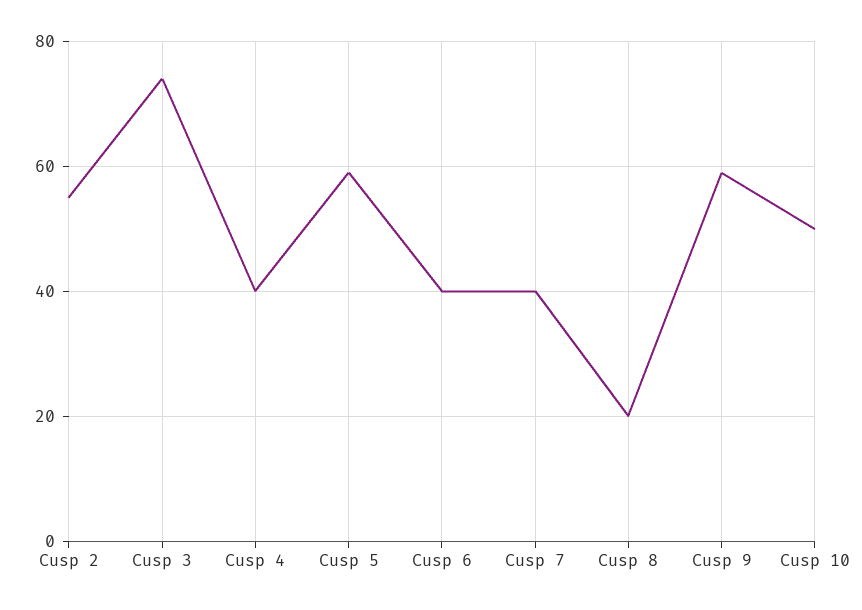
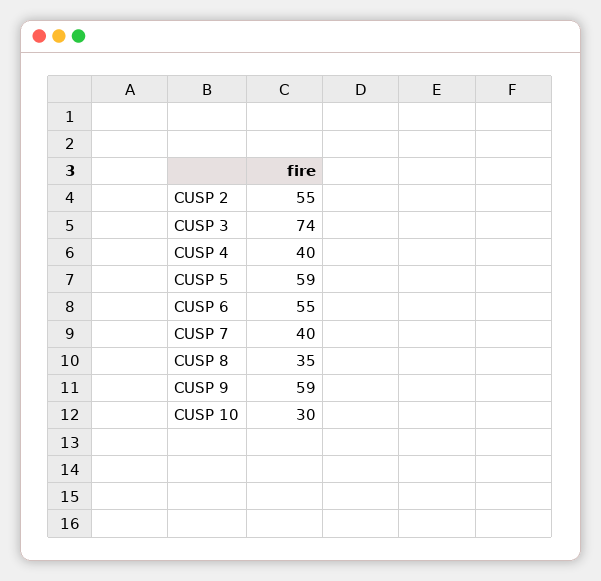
Cusp 6: 40 -> 55
Cusp 8: 20 -> 35
Cusp 10: 50 -> 30

